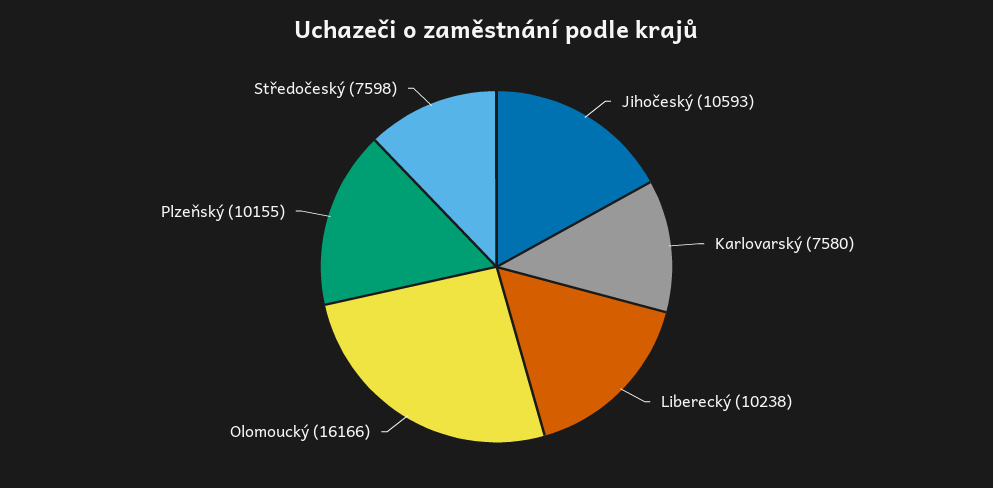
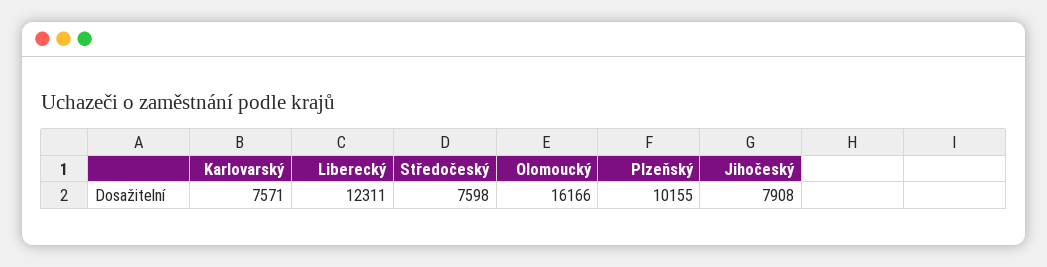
Jihočeský: 10593 -> 7908
Karlovarský: 7580 -> 7571
Liberecký: 10238 -> 12311

